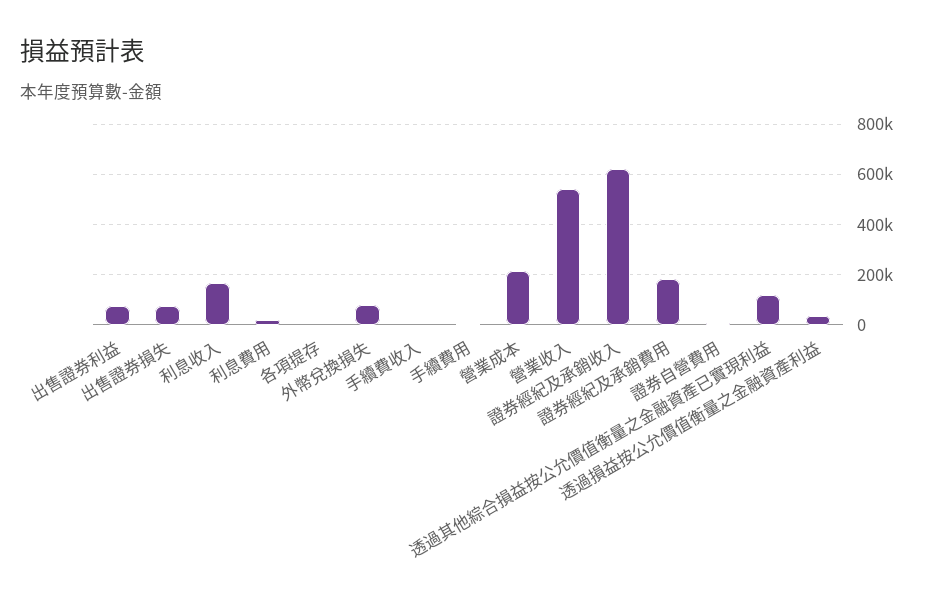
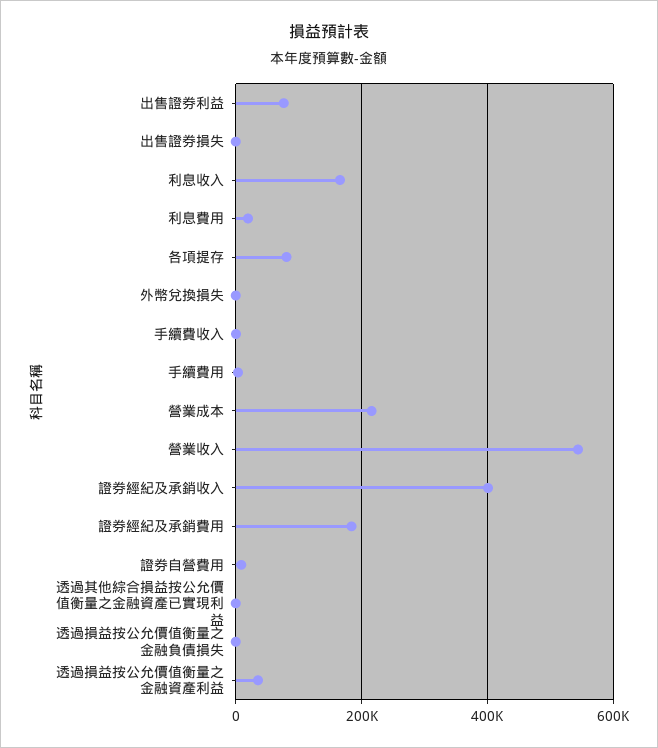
出售證券損失: 75000 -> 0
各項提存: 0 -> 80000
外幣兌換損失: 75000 -> 0
證券經紀及承銷收入: 625000 -> 400000
透過其他綜合損益按公允價值衡量之金融資產已實現利益: 125000 -> 0
透過損益按公允價值衡量之金融負債損失: none -> 0

